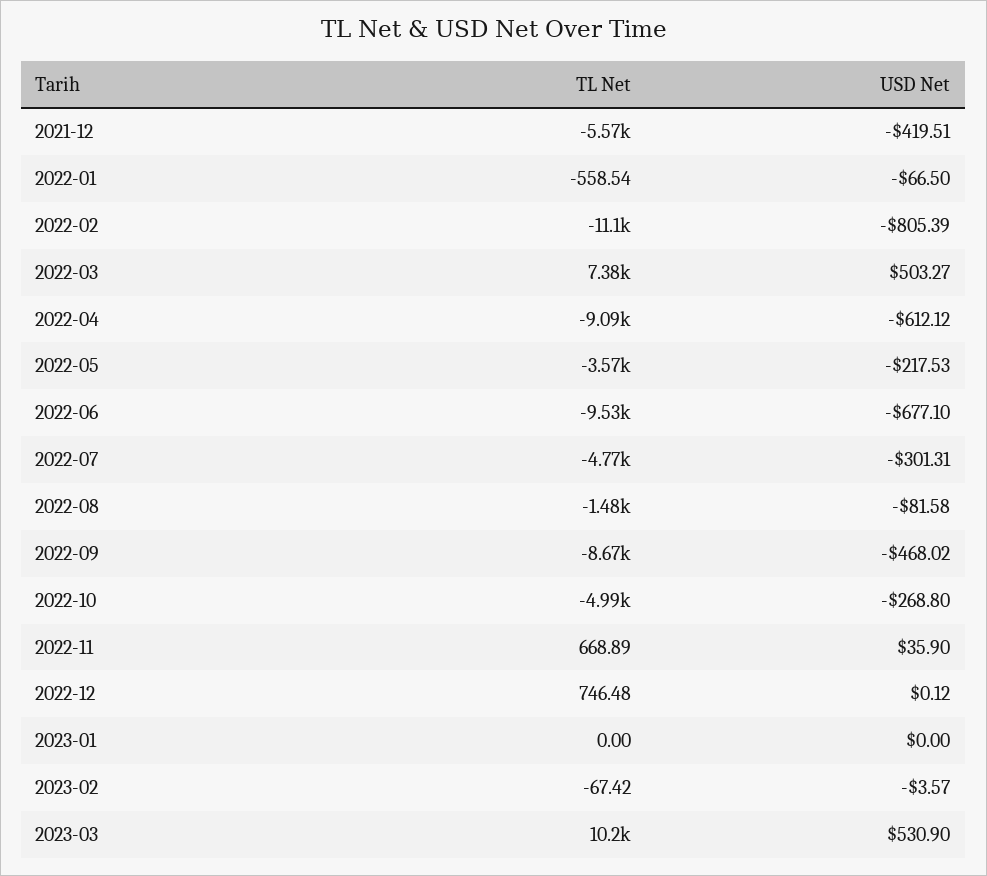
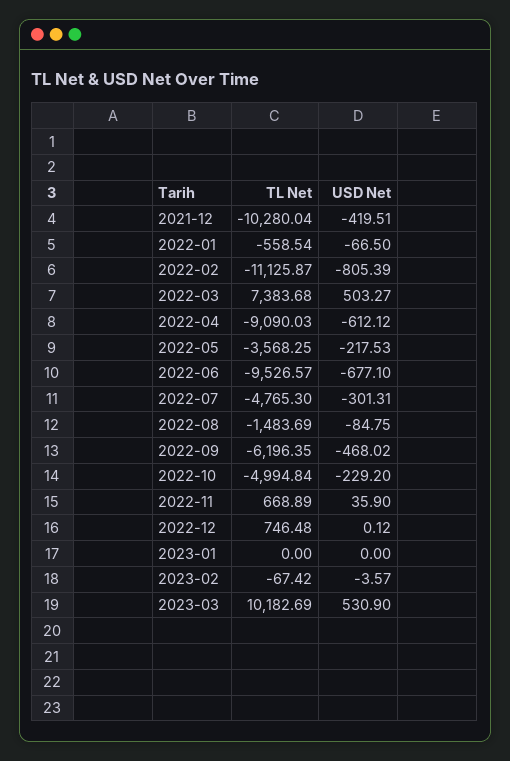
TL Net, 2021-12: -5570 -> -10280.04
USD Net, 2022-08: -81.58 -> -84.75
TL Net, 2022-09: -8670 -> -6196.35
USD Net, 2022-10: -268.8 -> -229.2

